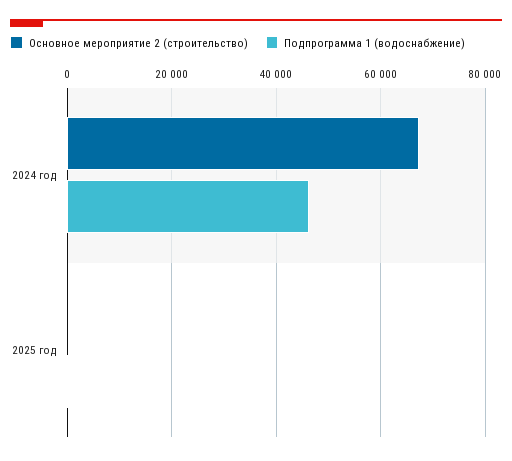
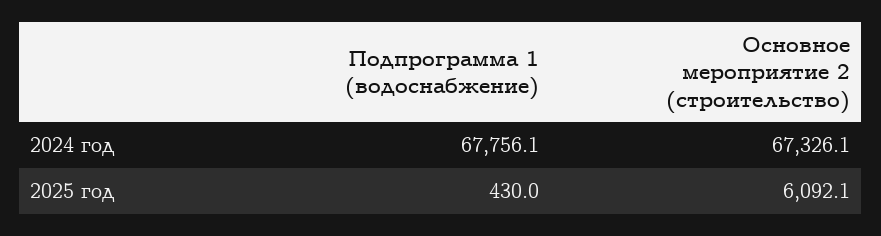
Подпрограмма 1 (водоснабжение), 2024 год: 46000 -> 67756.1
Основное мероприятие 2 (строительство), 2025 год: 0 -> 6092.1

